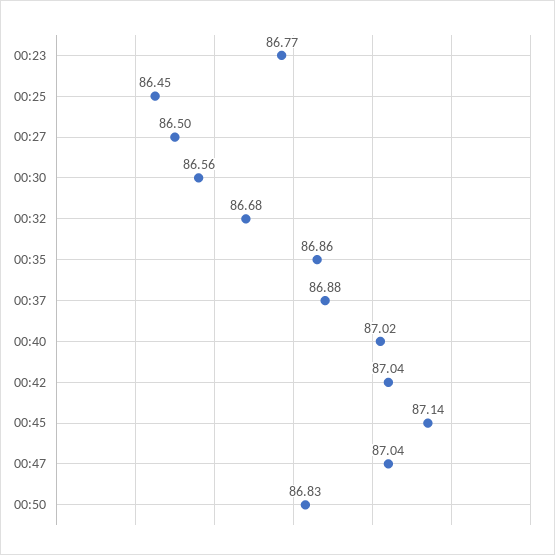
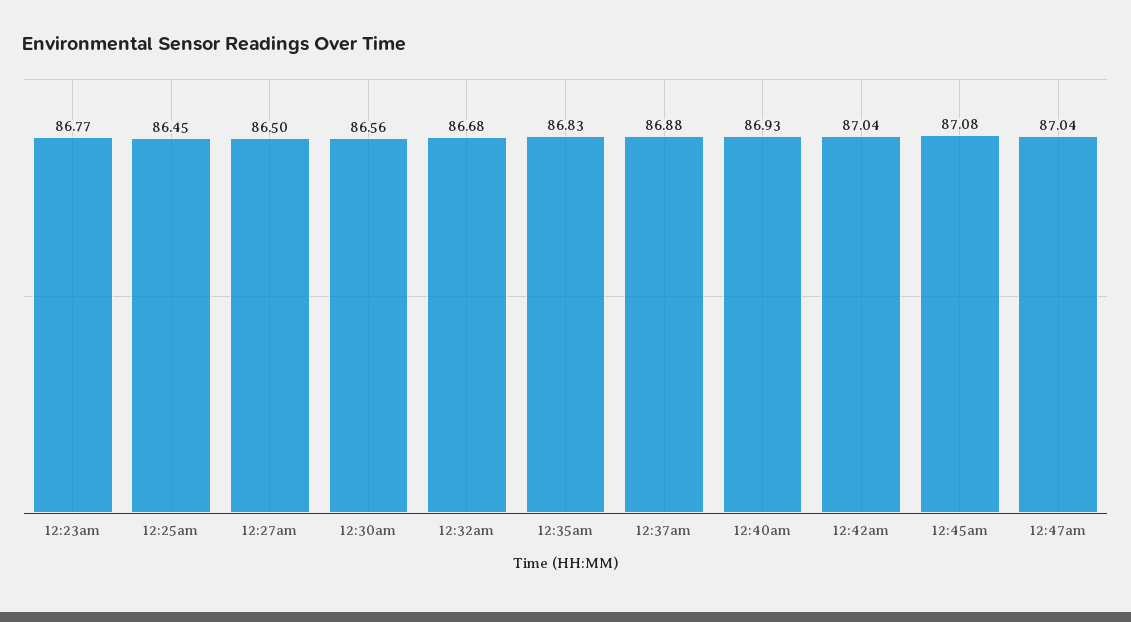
00:35: 86.86 -> 86.83
00:40: 87.02 -> 86.93
00:45: 87.14 -> 87.08
00:50: 86.83 -> none

